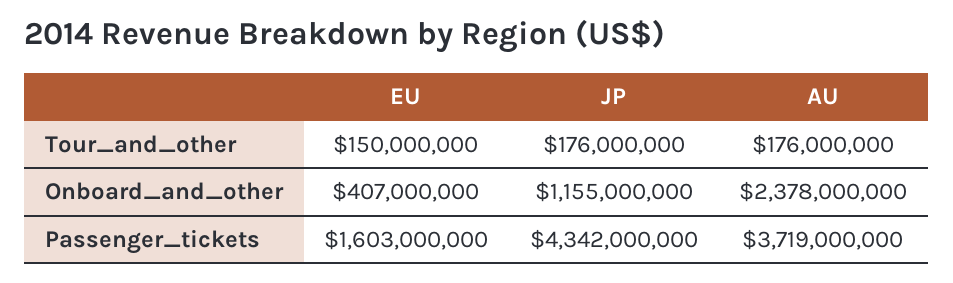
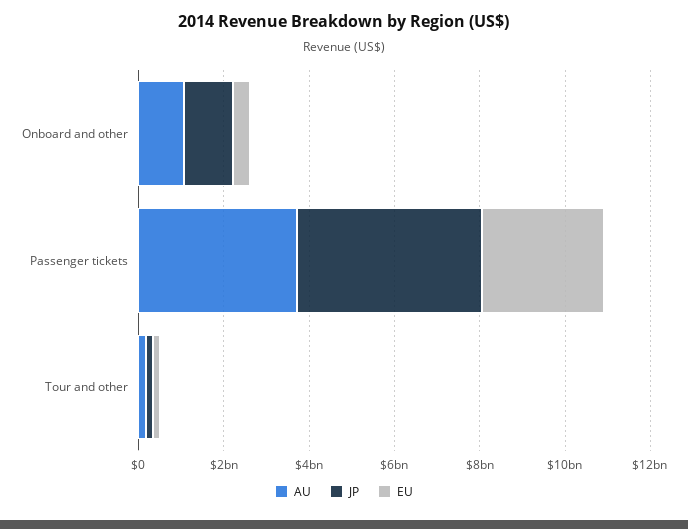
AU, Onboard_and_other: 2378000000 -> 1000000000
EU, Passenger_tickets: 1603000000 -> 3000000000

